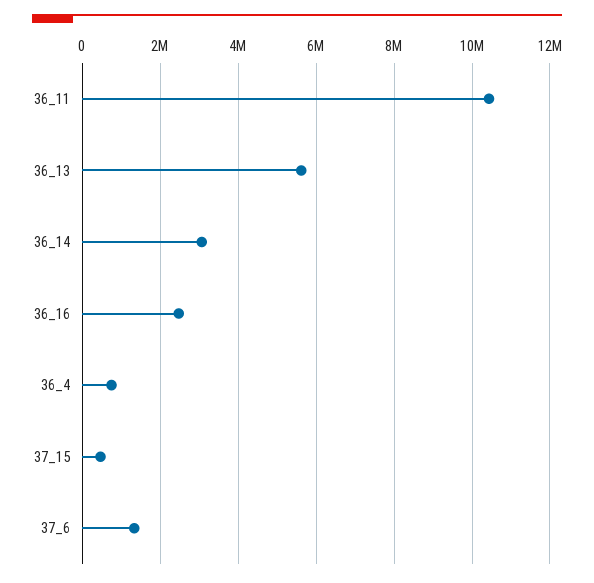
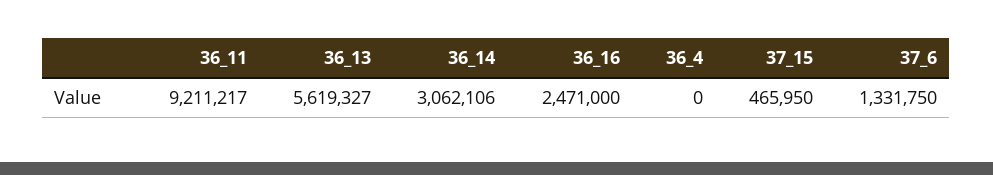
36_11: 10400000 -> 9211217
36_4: 800000 -> 0

